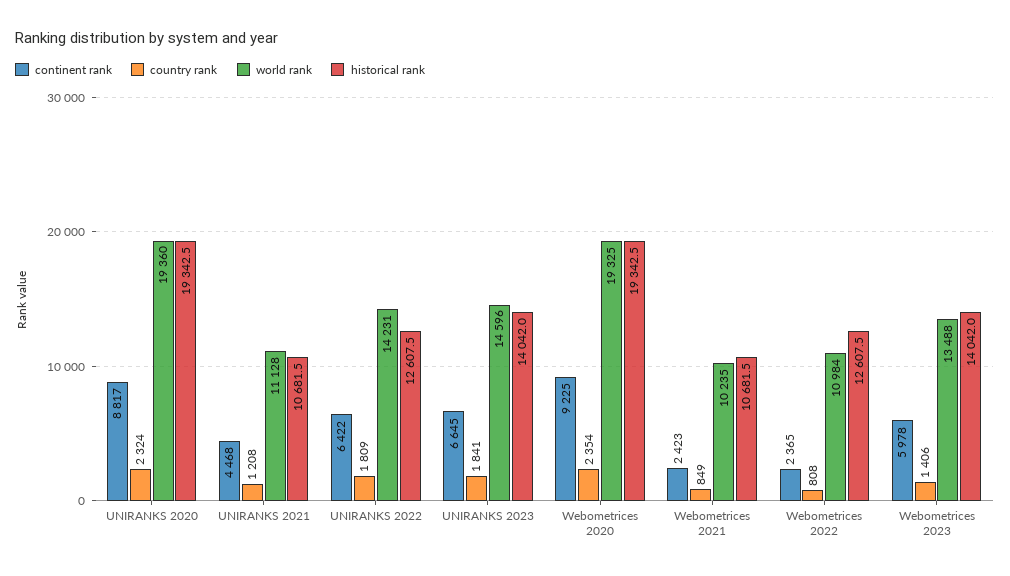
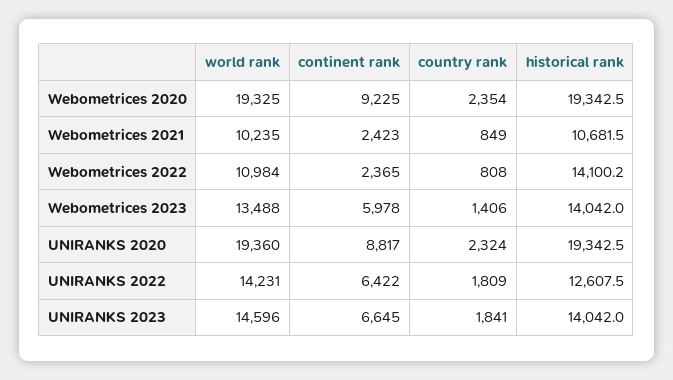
continent rank, UNIRANKS 2021: 4468 -> none
country rank, UNIRANKS 2021: 1208 -> none
world rank, UNIRANKS 2021: 11128 -> none
historical rank, UNIRANKS 2021: 10681.5 -> none
historical rank, Webometrices 2022: 12607.5 -> 14100.2

